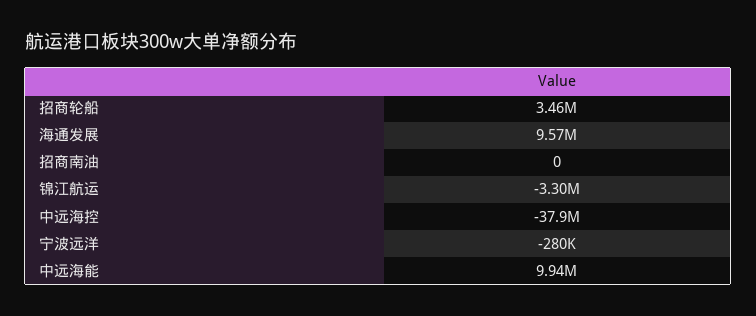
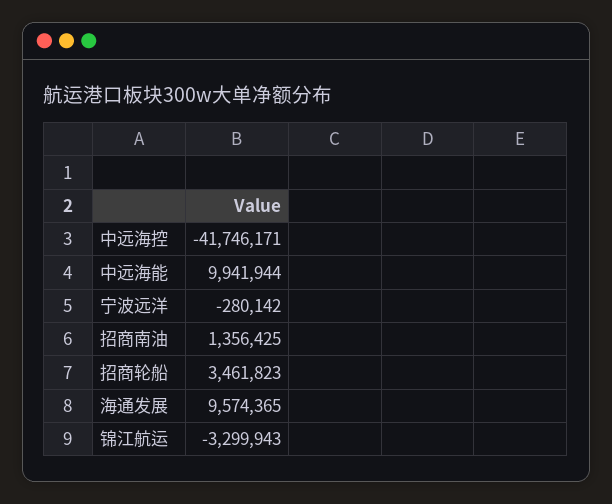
招商南油: 0 -> 1356425
中远海控: -37900000 -> -41746171

